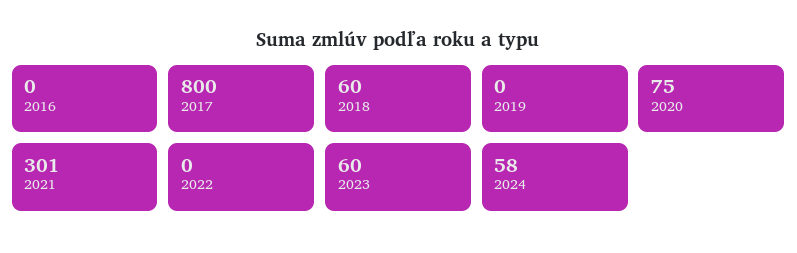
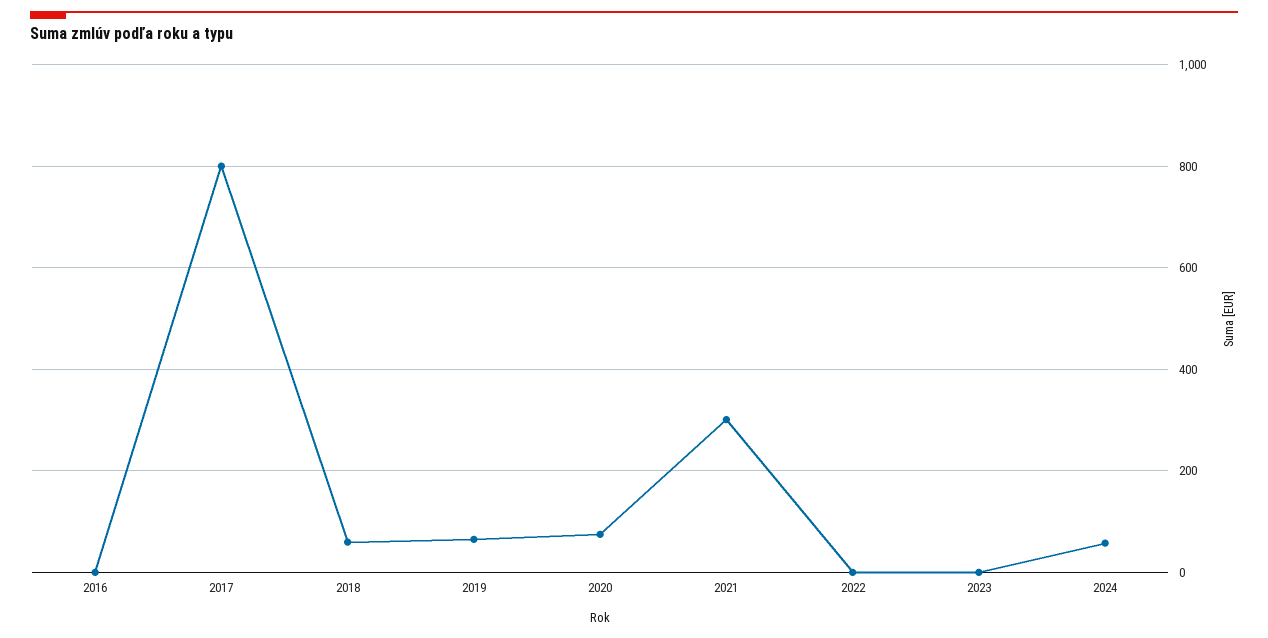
2019: 0 -> 60
2023: 60 -> 0

